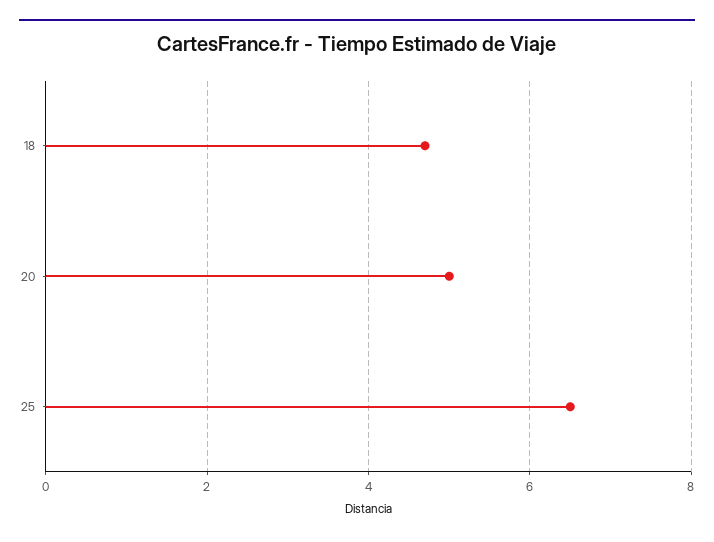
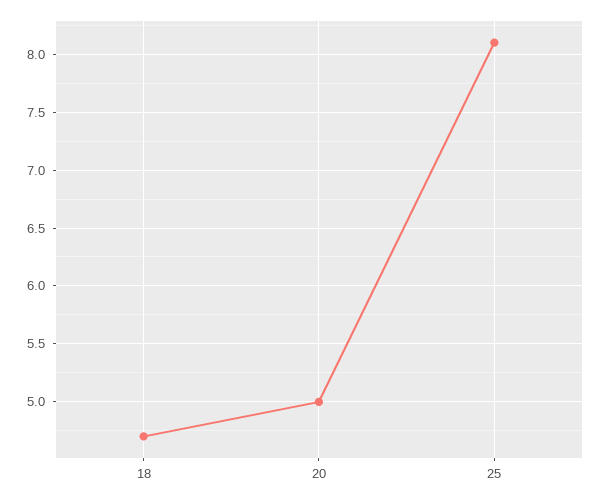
25: 6.5 -> 8.1

